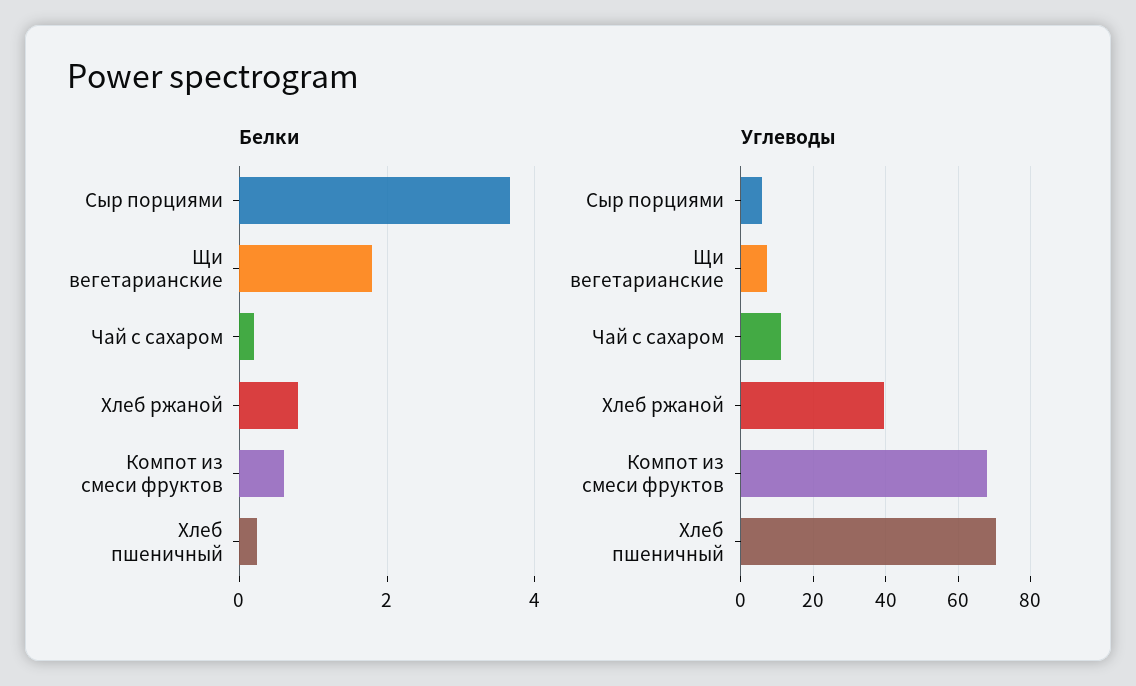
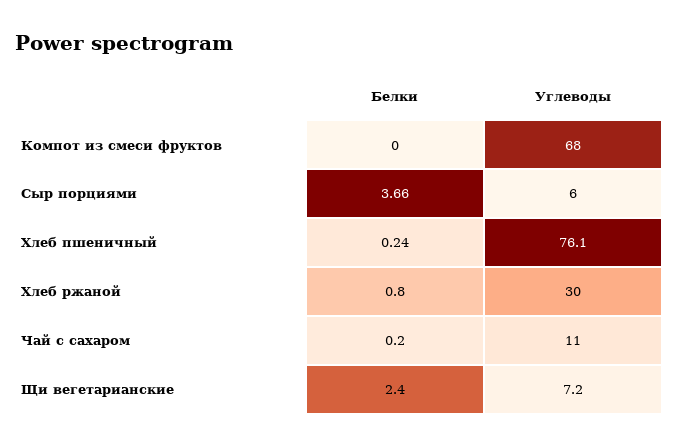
Белки, Щи вегетарианские: 1.8 -> 2.4
Белки, Компот из смеси фруктов: 0.6 -> 0
Углеводы, Хлеб ржаной: 40 -> 30
Углеводы, Хлеб пшеничный: 70 -> 76.1

